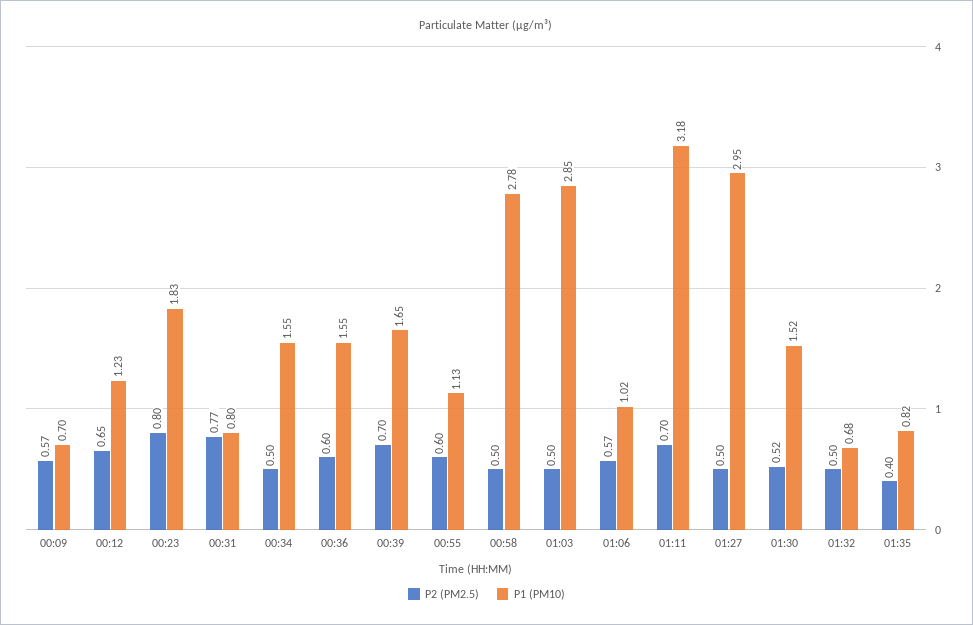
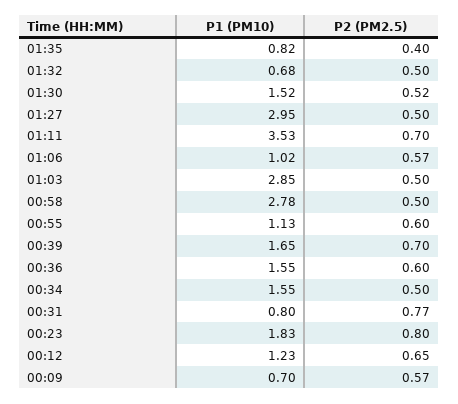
P1 (PM10), 01:11: 3.18 -> 3.53

